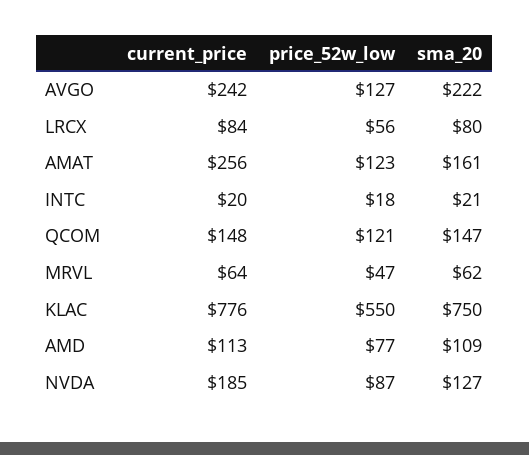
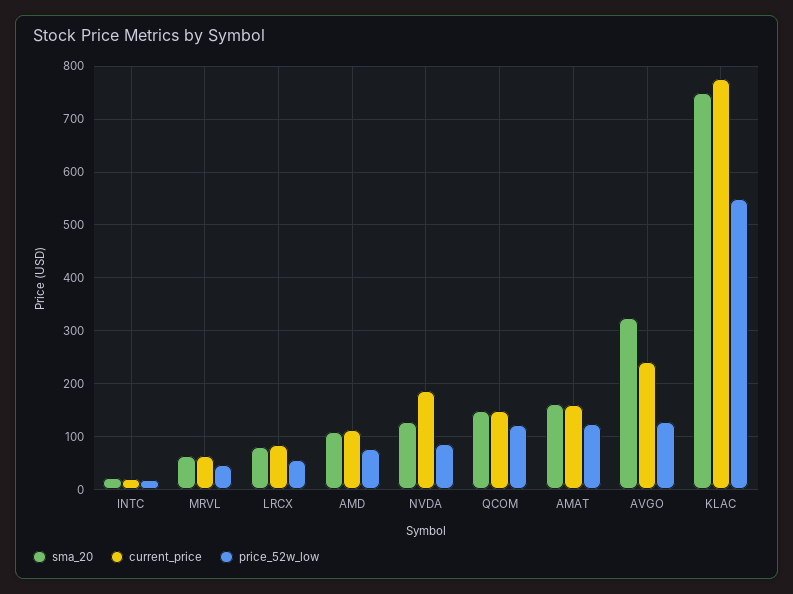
sma_20, AVGO: 222 -> 320
current_price, AMAT: 256 -> 160

